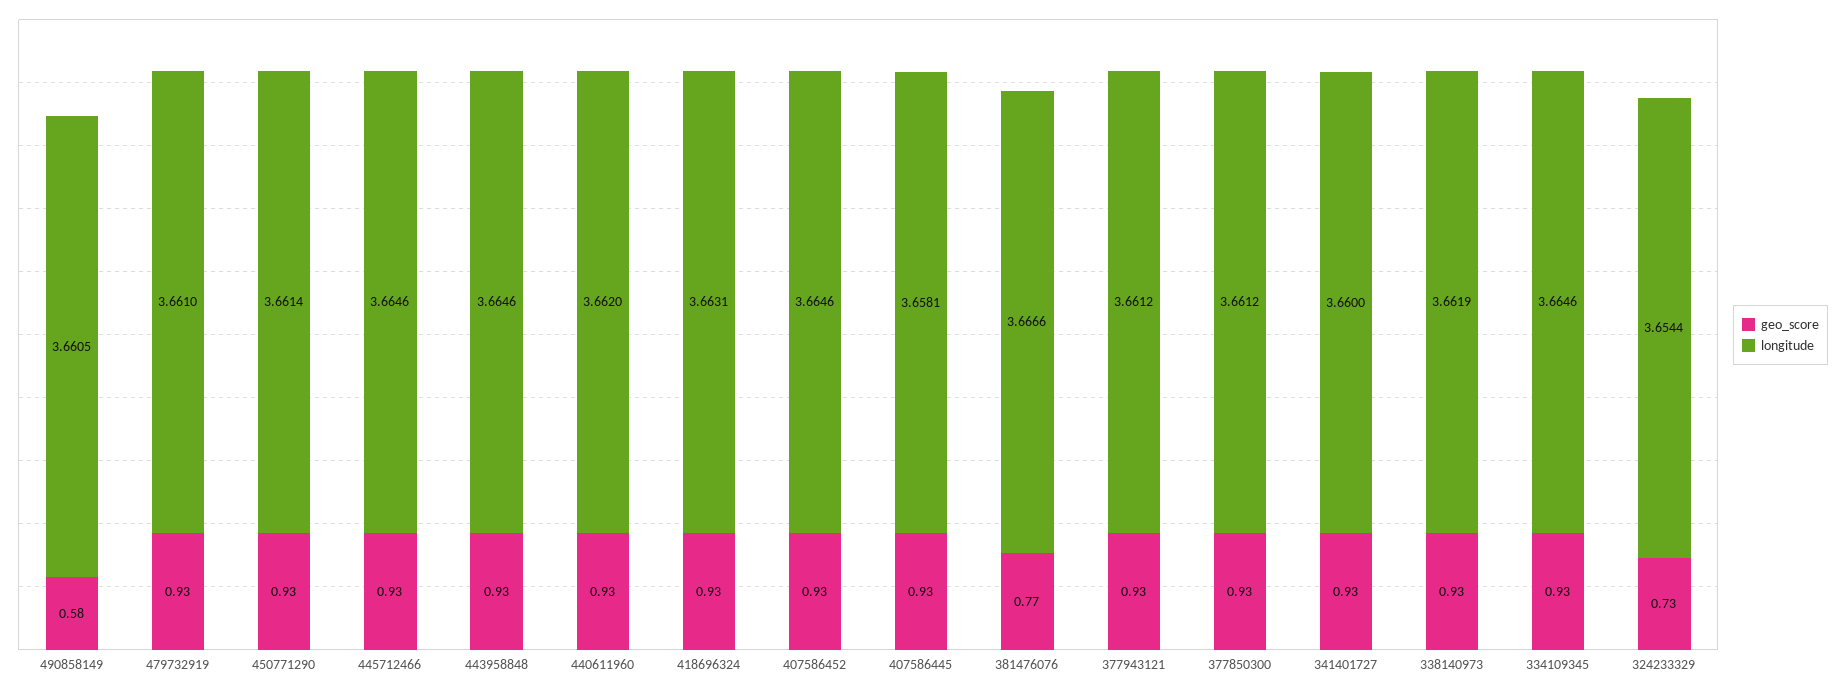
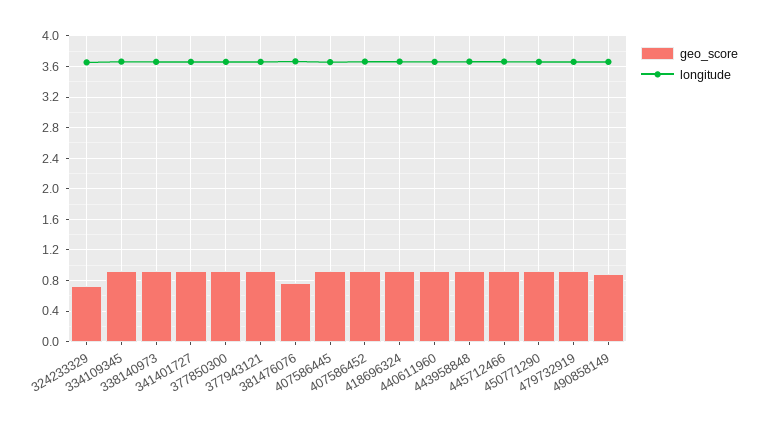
geo_score, 490858149: 0.58 -> 0.9

